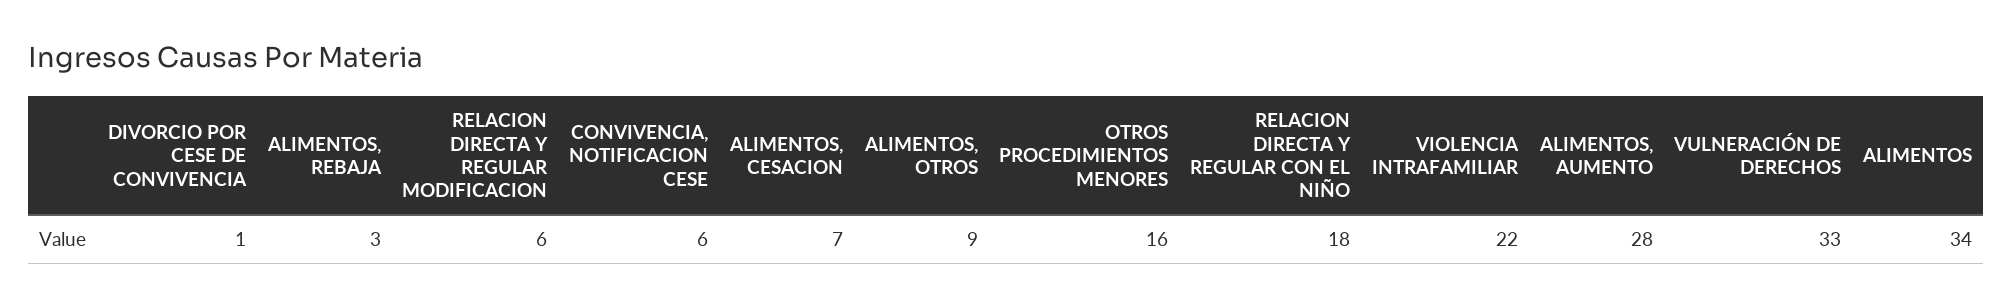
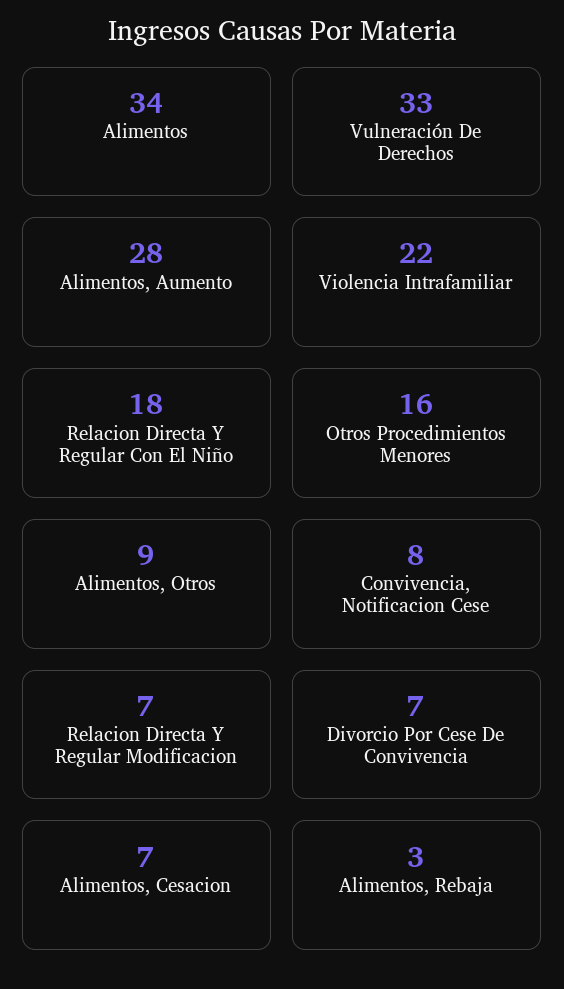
DIVORCIO POR CESE DE CONVIVENCIA: 1 -> 7
RELACION DIRECTA Y REGULAR MODIFICACION: 6 -> 7
CONVIVENCIA, NOTIFICACION CESE: 6 -> 8

